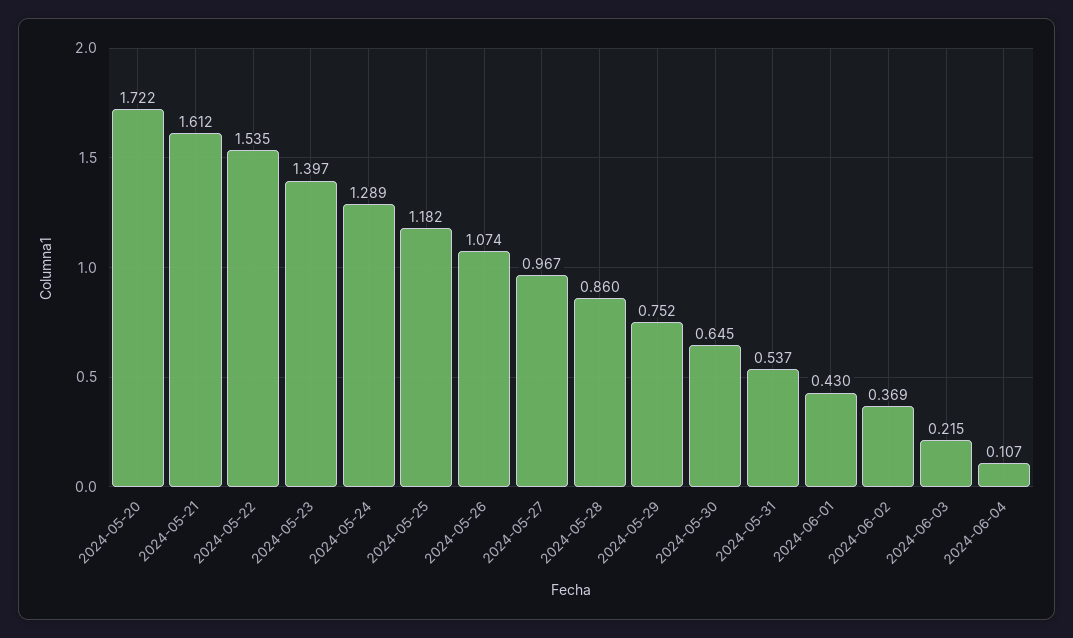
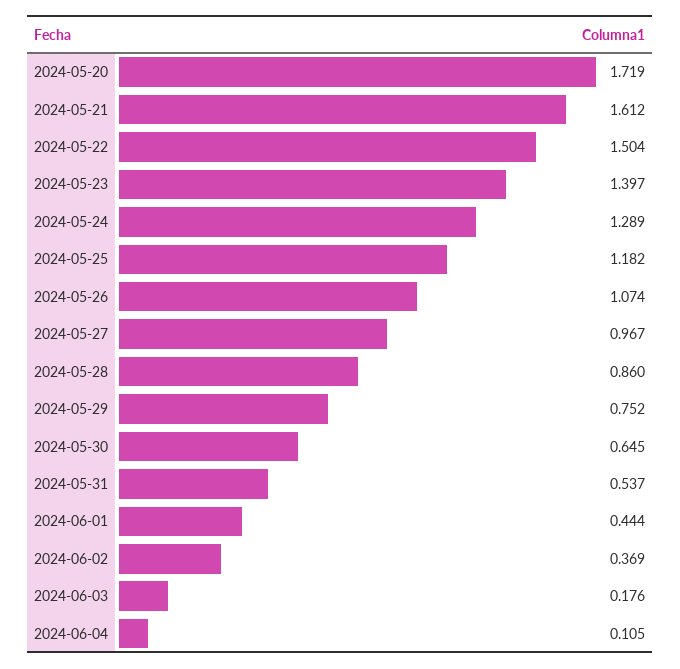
2024-05-20: 1.722 -> 1.719
2024-05-22: 1.535 -> 1.504
2024-06-01: 0.43 -> 0.444
2024-06-03: 0.215 -> 0.176
2024-06-04: 0.107 -> 0.105

